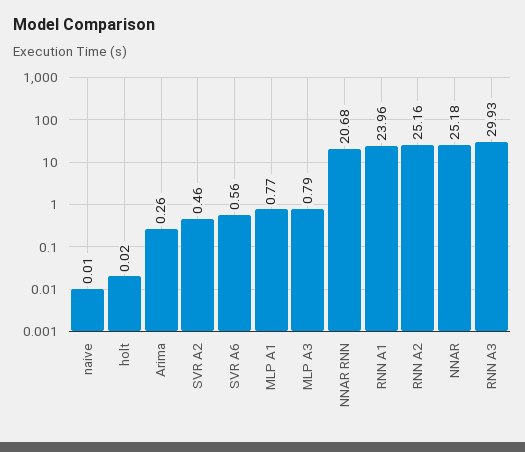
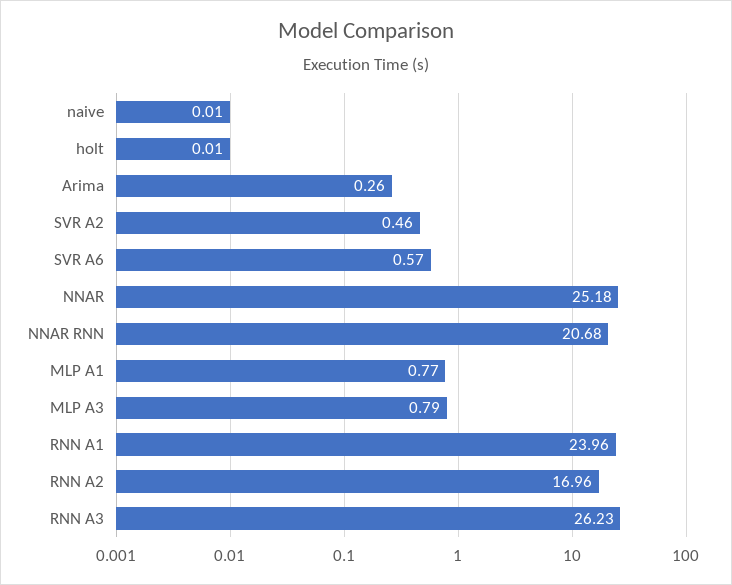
holt: 0.02 -> 0.01
SVR A6: 0.56 -> 0.57
RNN A2: 25.16 -> 16.96
RNN A3: 29.93 -> 26.23

